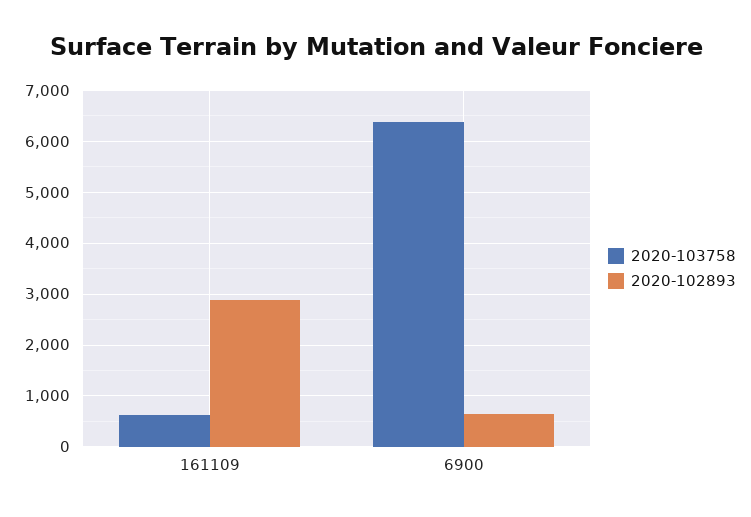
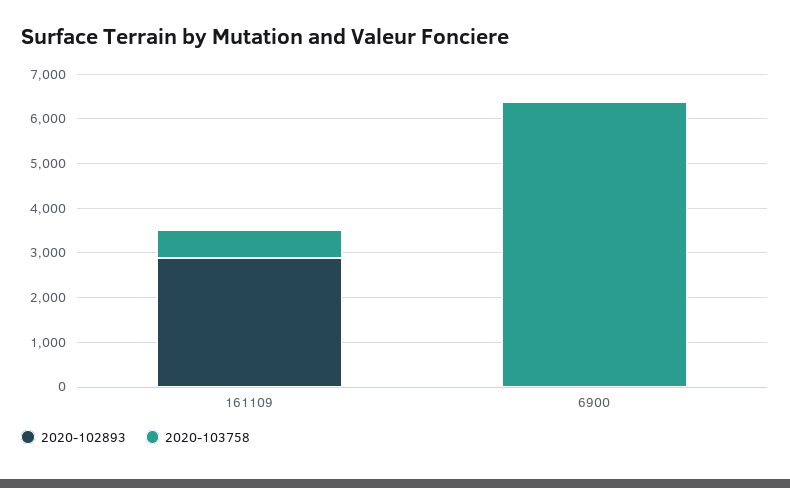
2020-102893, 6900: 600 -> 0

